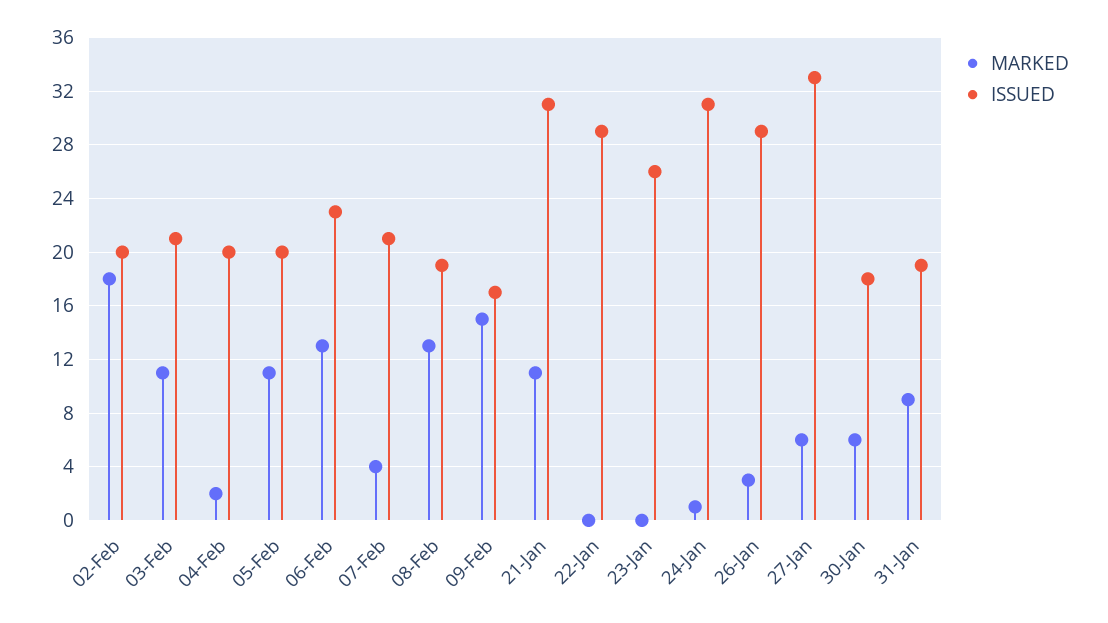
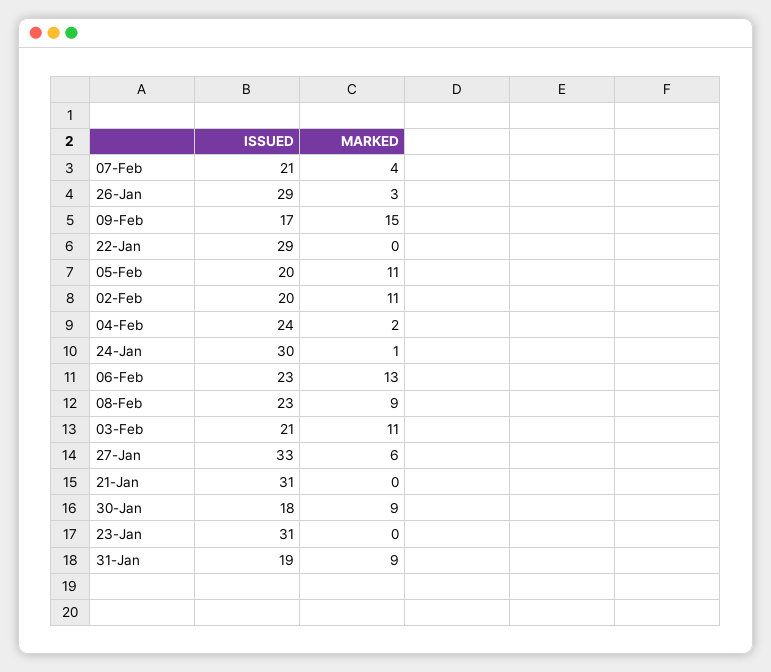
MARKED, 02-Feb: 18 -> 11
ISSUED, 04-Feb: 20 -> 24
MARKED, 08-Feb: 13 -> 9
ISSUED, 08-Feb: 19 -> 23
MARKED, 21-Jan: 11 -> 0
ISSUED, 23-Jan: 26 -> 31
ISSUED, 24-Jan: 31 -> 30
MARKED, 30-Jan: 6 -> 9

